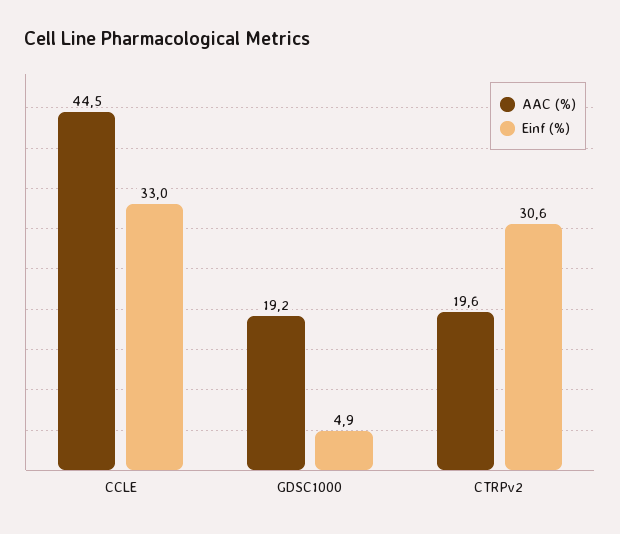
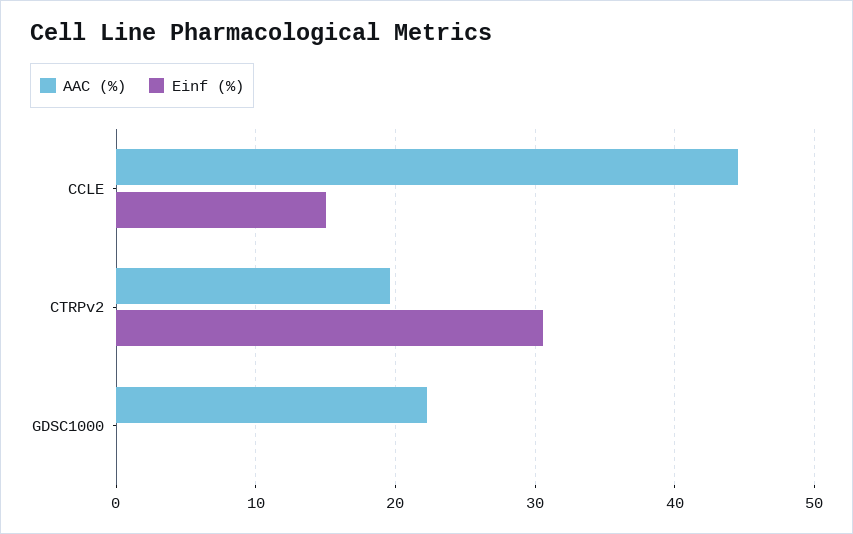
Einf (%), CCLE: 33 -> 15
AAC (%), GDSC1000: 19.2 -> 22
Einf (%), GDSC1000: 4.9 -> 0

